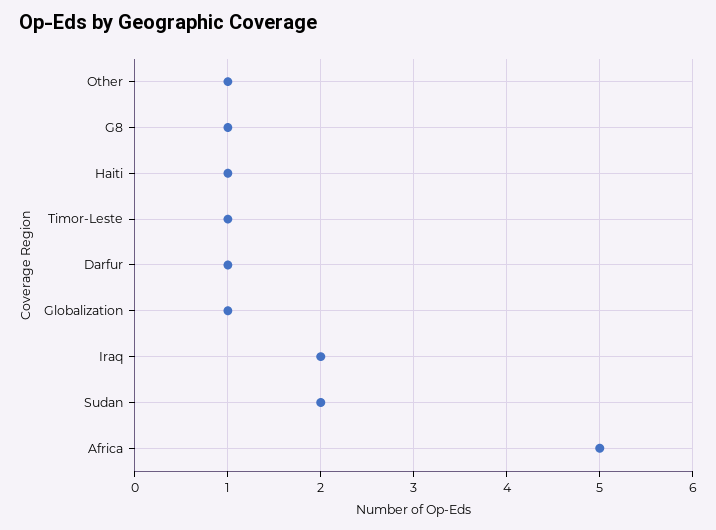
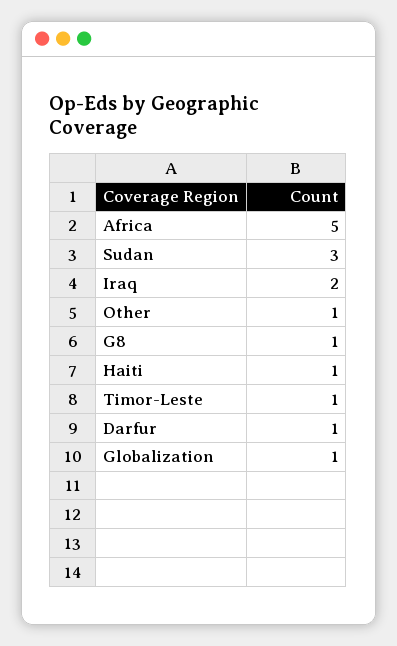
Sudan: 2 -> 3

